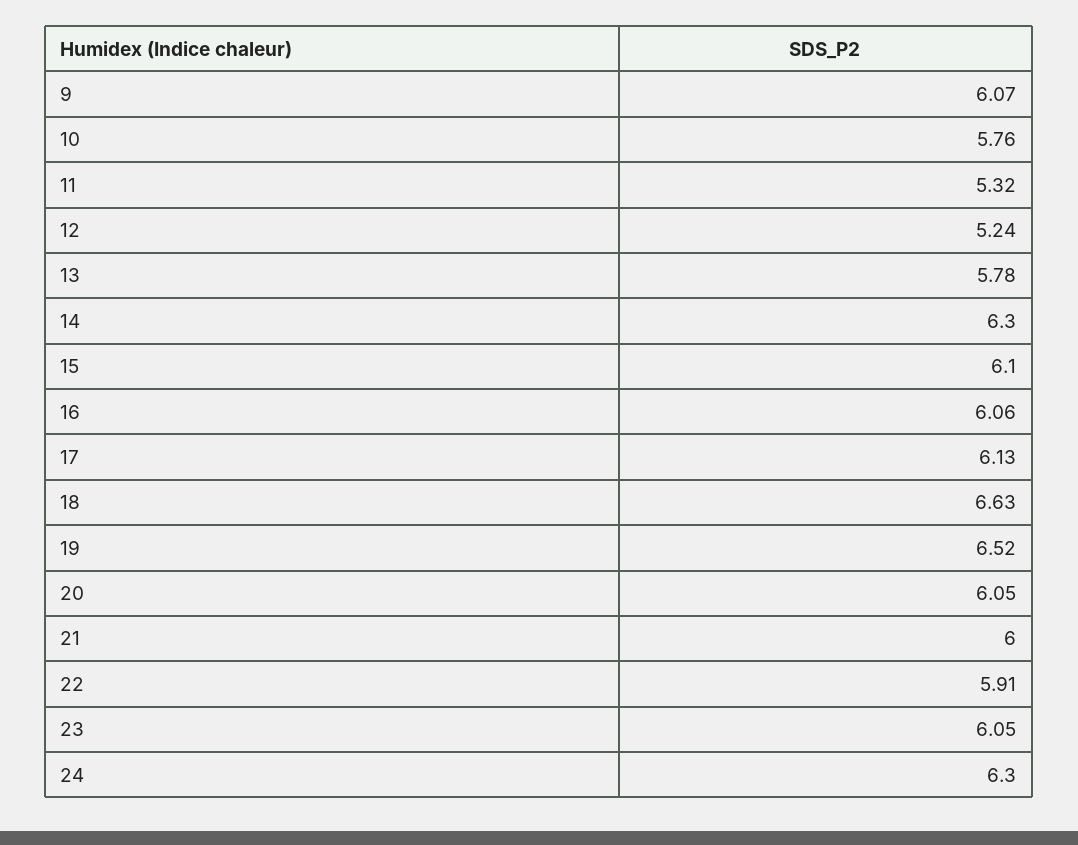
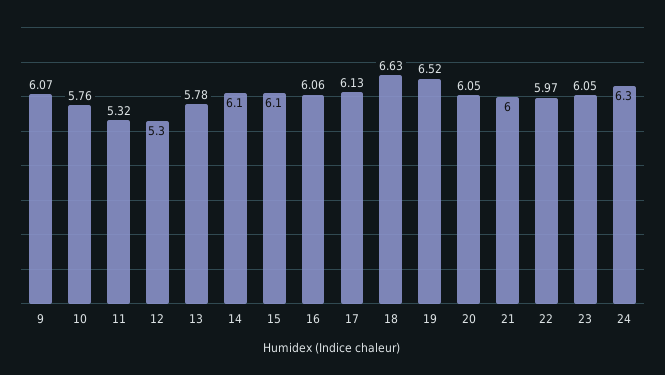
12: 5.24 -> 5.3
14: 6.3 -> 6.1
22: 5.91 -> 5.97

